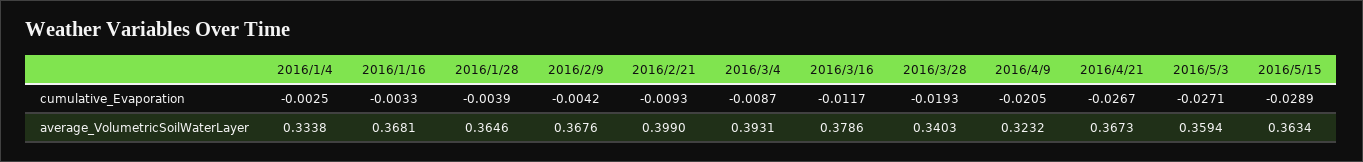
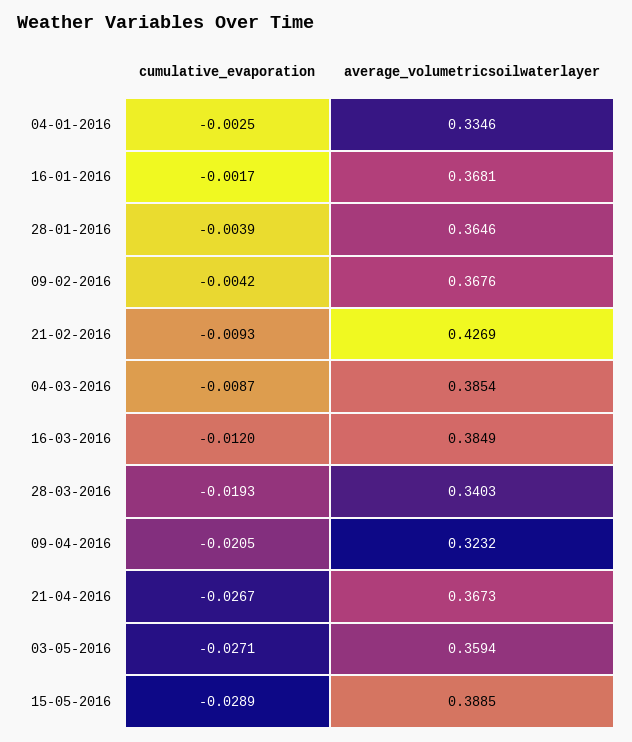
2016/1/16, cumulative_Evaporation: -0.0033 -> -0.0017
2016/3/16, cumulative_Evaporation: -0.0117 -> -0.012
2016/1/4, average_VolumetricSoilWaterLayer: 0.3338 -> 0.3346
2016/2/21, average_VolumetricSoilWaterLayer: 0.399 -> 0.4269
2016/3/4, average_VolumetricSoilWaterLayer: 0.3931 -> 0.3854
2016/3/16, average_VolumetricSoilWaterLayer: 0.3786 -> 0.3849
2016/5/15, average_VolumetricSoilWaterLayer: 0.3634 -> 0.3885

